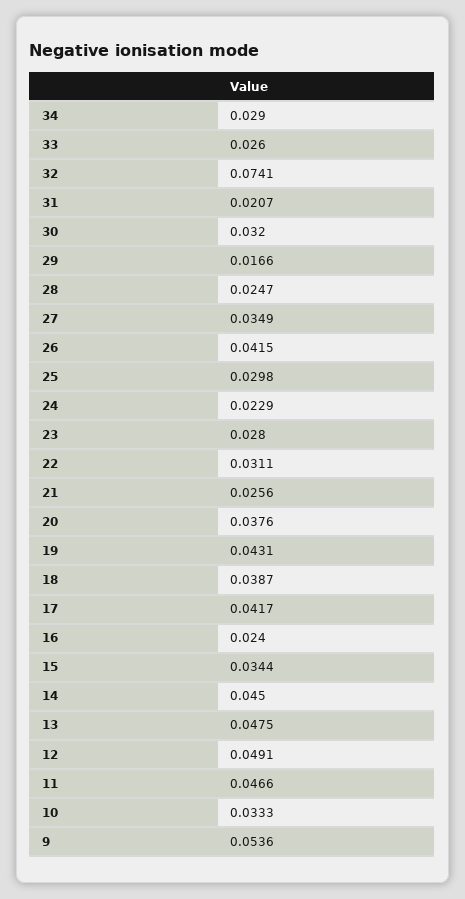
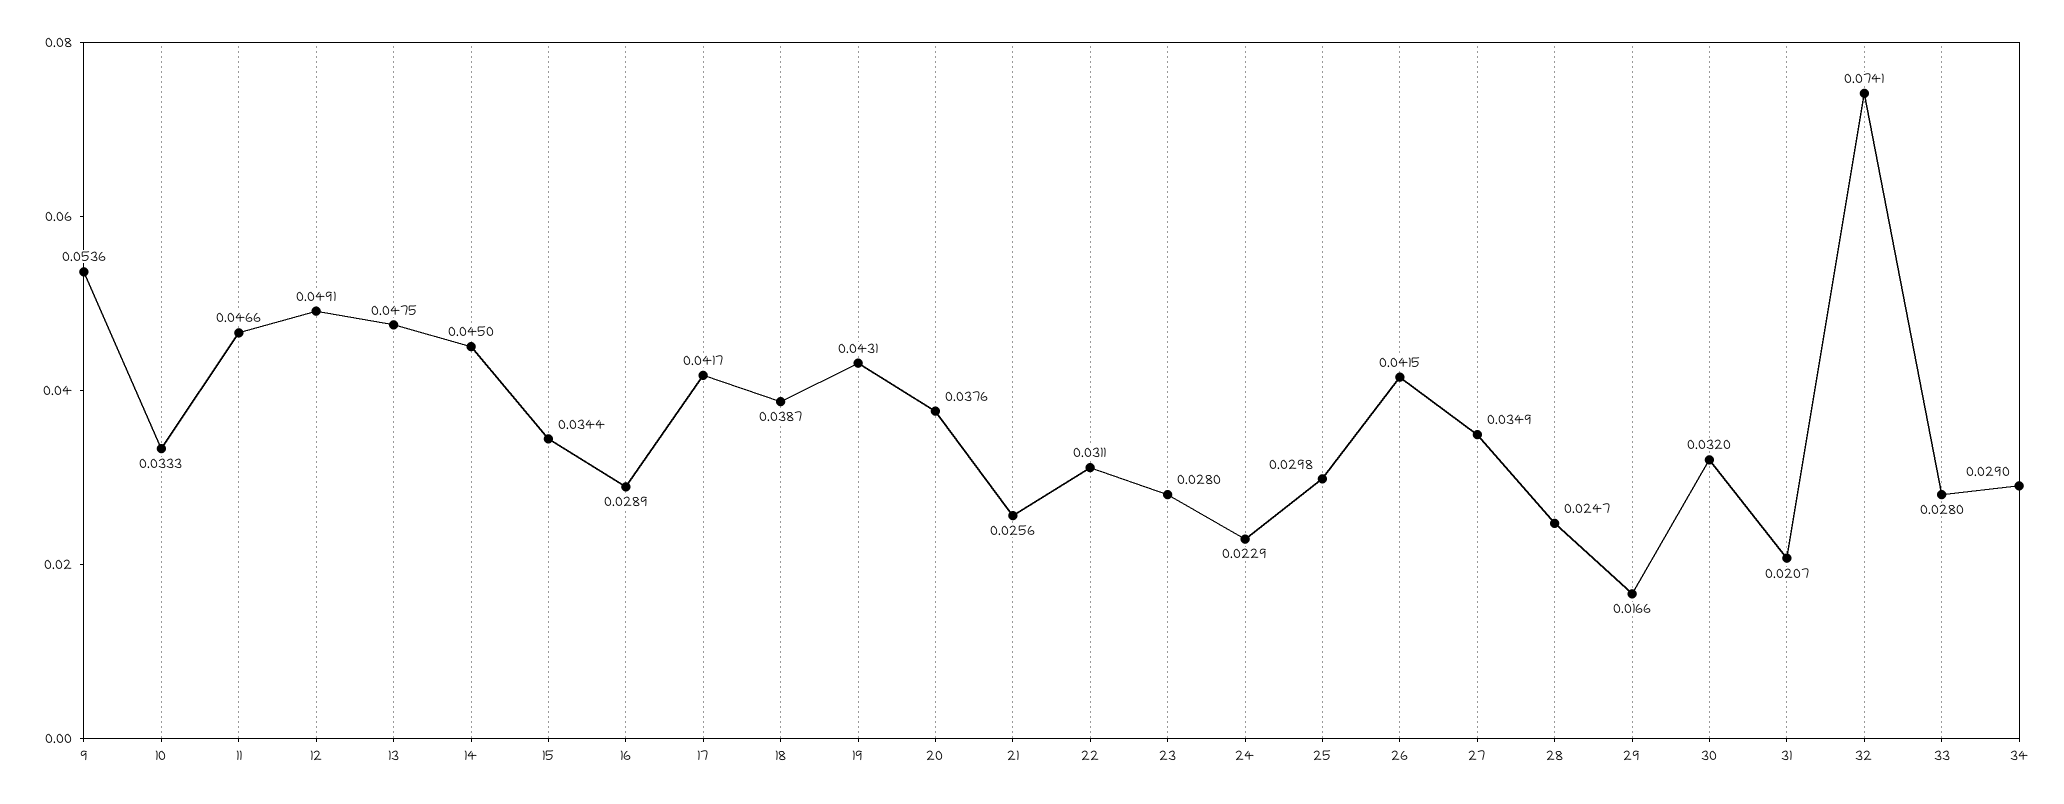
33: 0.026 -> 0.028
16: 0.024 -> 0.0289

